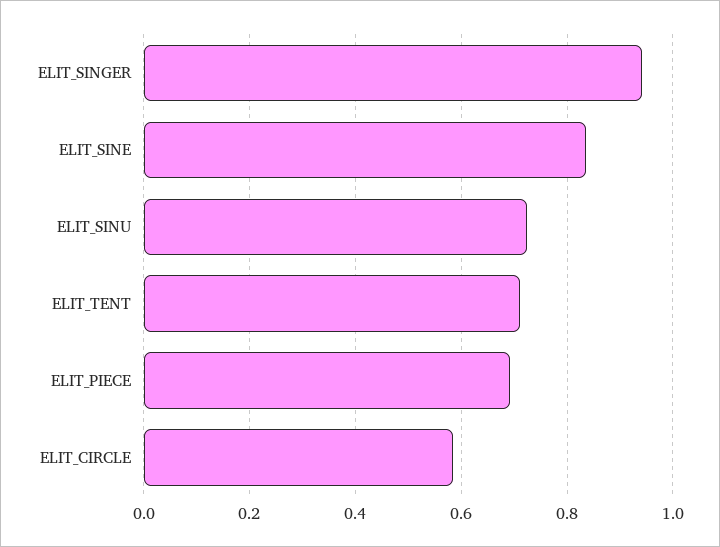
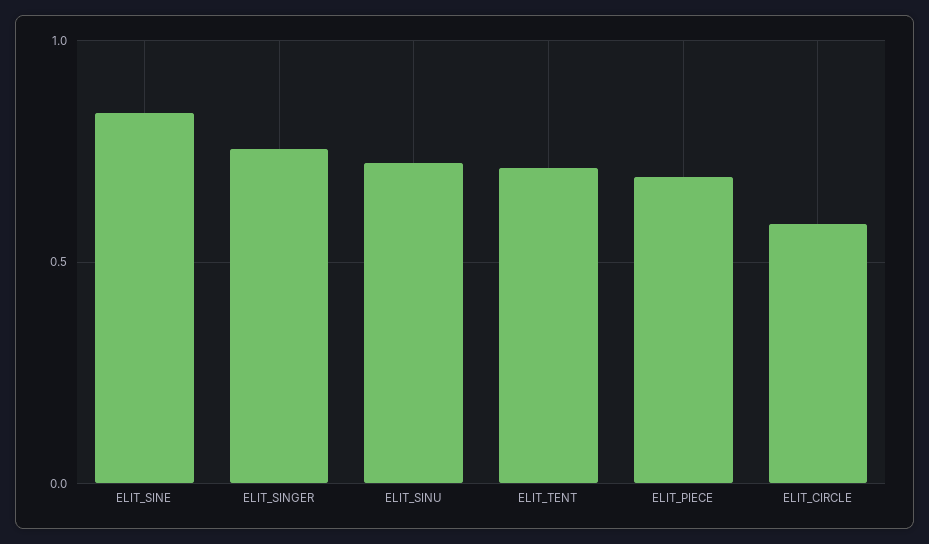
ELIT_SINGER: 0.94 -> 0.75

